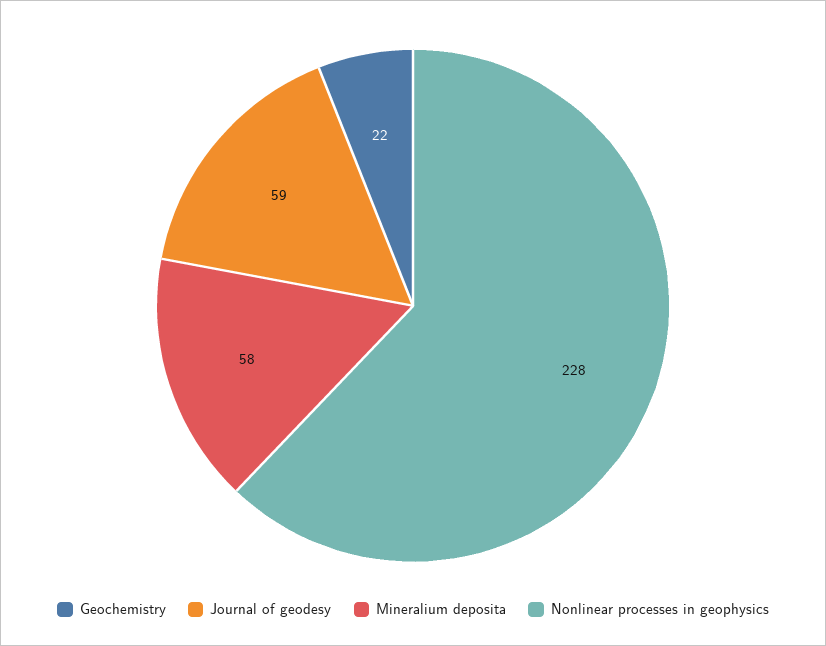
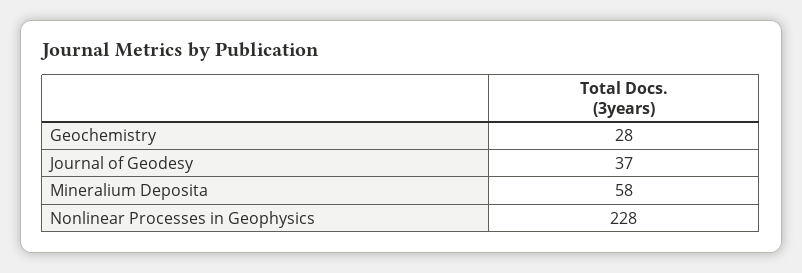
Geochemistry: 22 -> 28
Journal of geodesy: 59 -> 37

